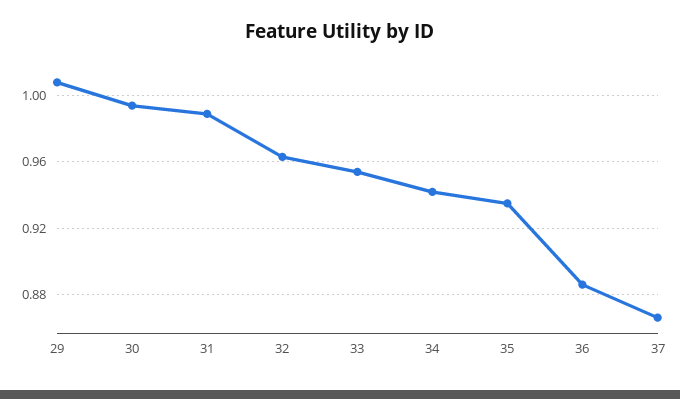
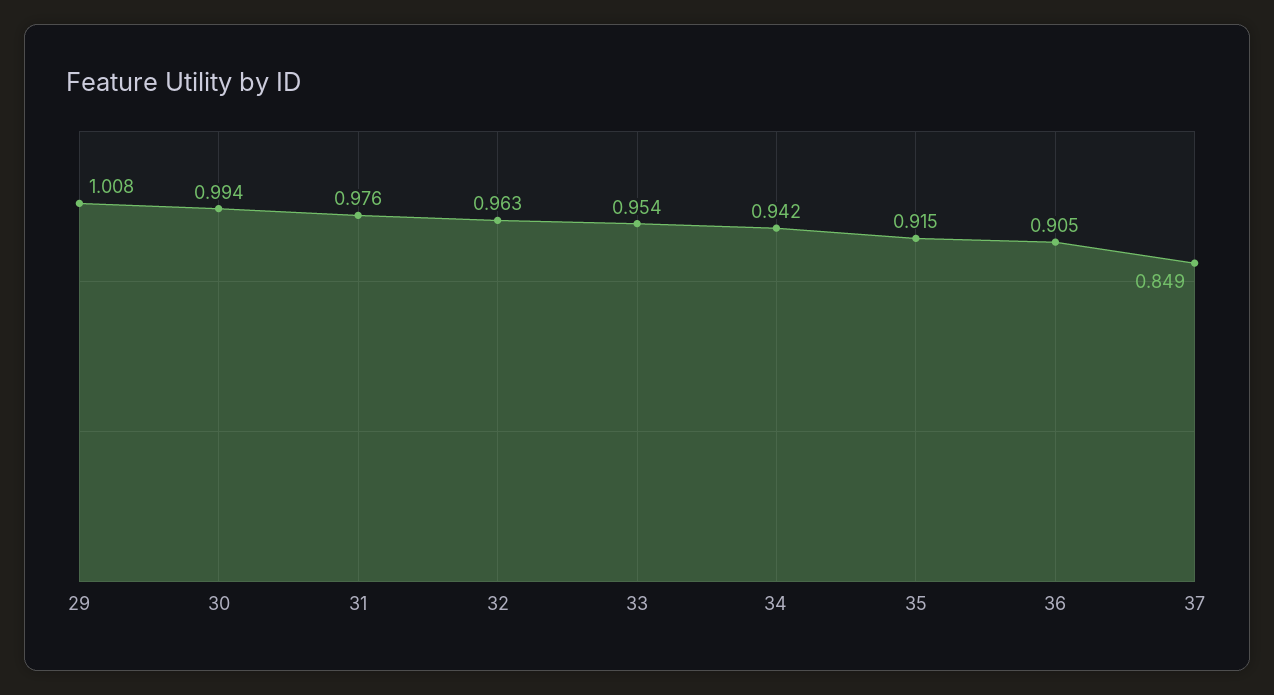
31: 0.99 -> 0.976
35: 0.935 -> 0.915
36: 0.885 -> 0.905
37: 0.865 -> 0.849

